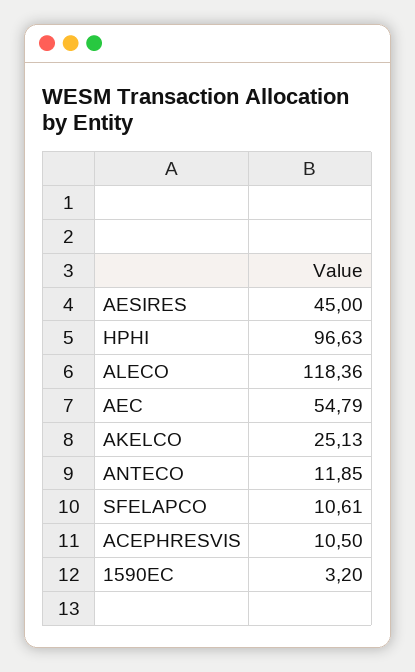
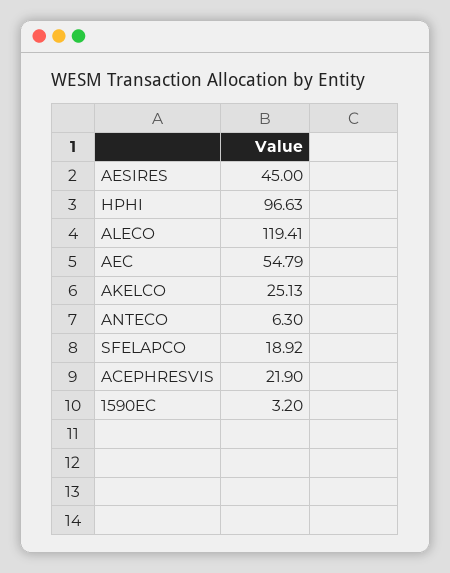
ALECO: 118.36 -> 119.41
ANTECO: 11.85 -> 6.3
SFELAPCO: 10.61 -> 18.92
ACEPHRESVIS: 10.5 -> 21.9

